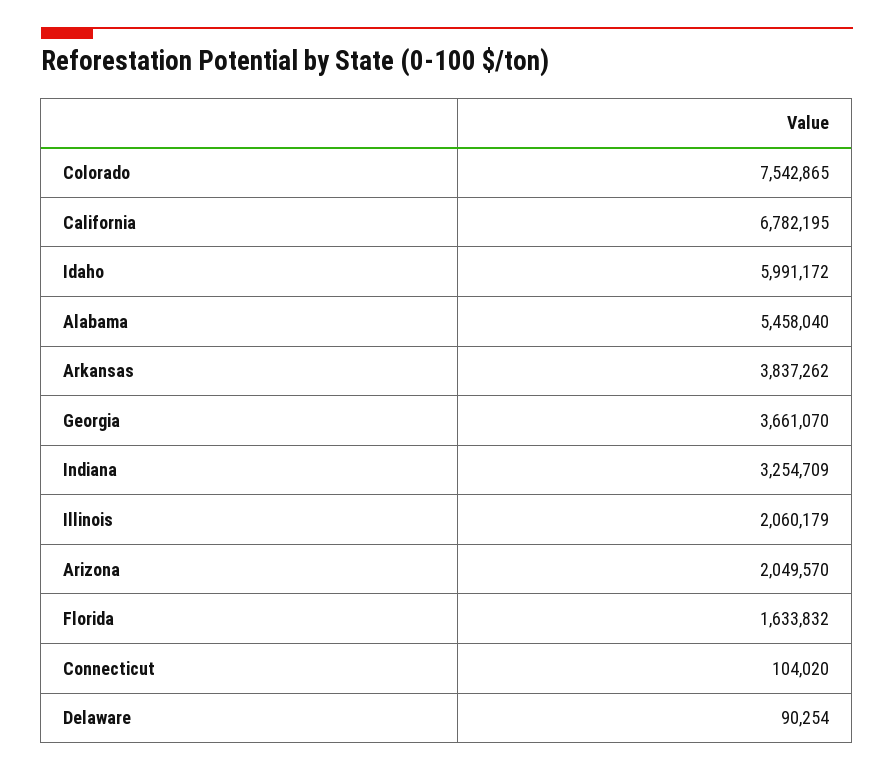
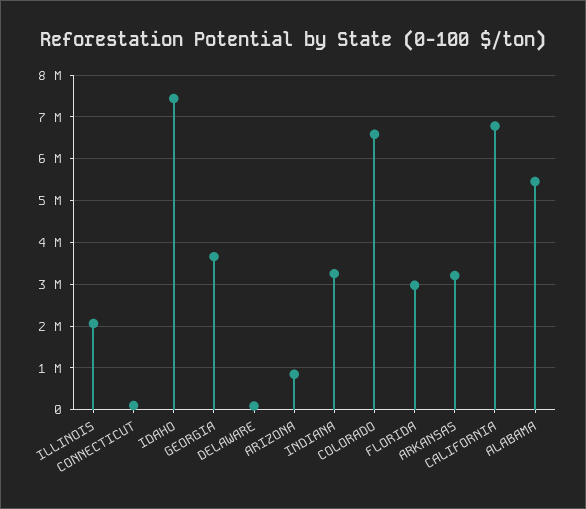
Colorado: 7542865 -> 6600000
Idaho: 5991172 -> 7400000
Arkansas: 3837262 -> 3200000
Arizona: 2049570 -> 800000
Florida: 1633832 -> 3000000

